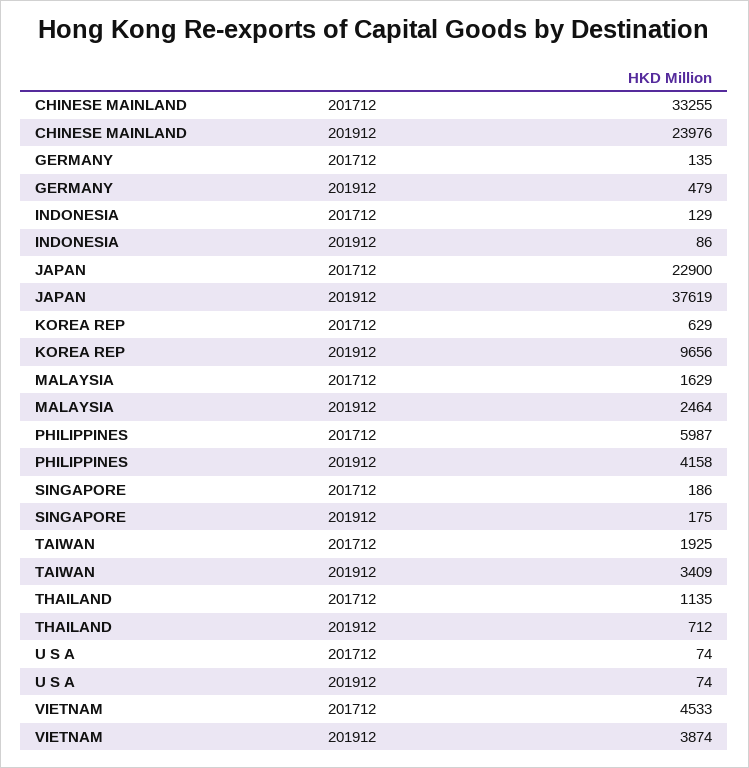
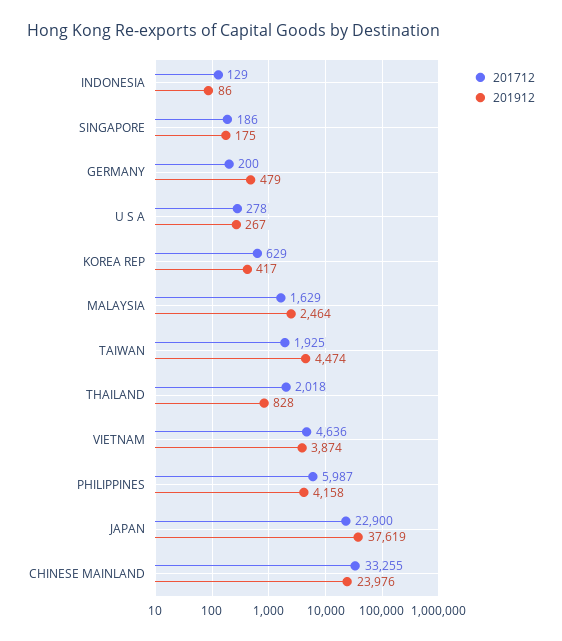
201712, GERMANY: 135 -> 200
201912, KOREA REP: 9656 -> 417
201912, TAIWAN: 3409 -> 4474
201712, THAILAND: 1135 -> 2018
201912, THAILAND: 712 -> 828
201712, U S A: 74 -> 278
201912, U S A: 74 -> 267
201712, VIETNAM: 4533 -> 4636

